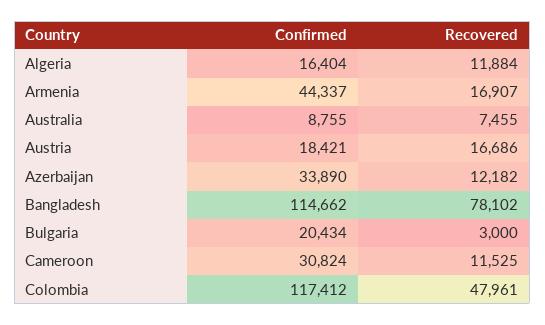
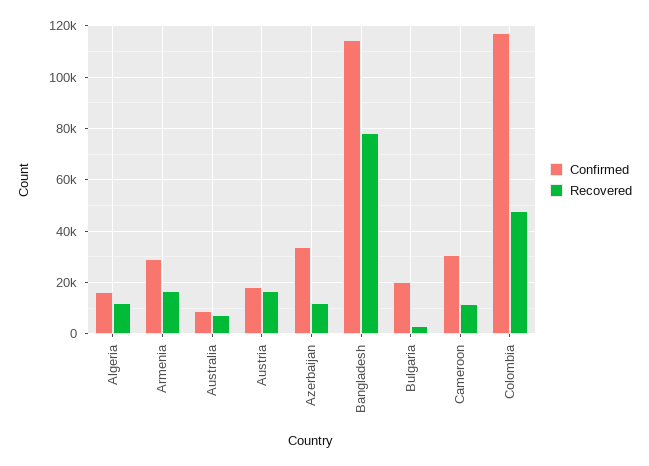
Confirmed, Armenia: 44337 -> 30000

